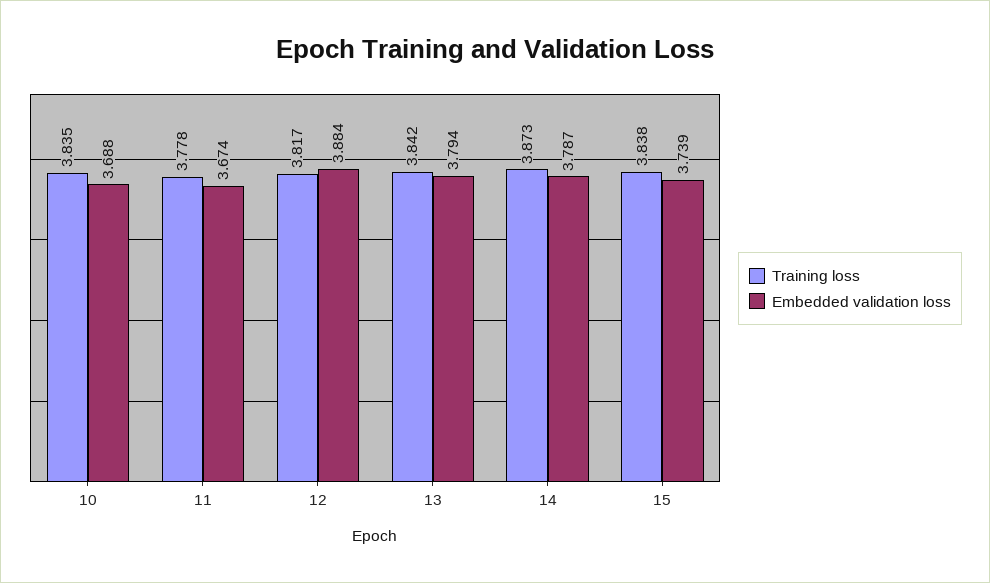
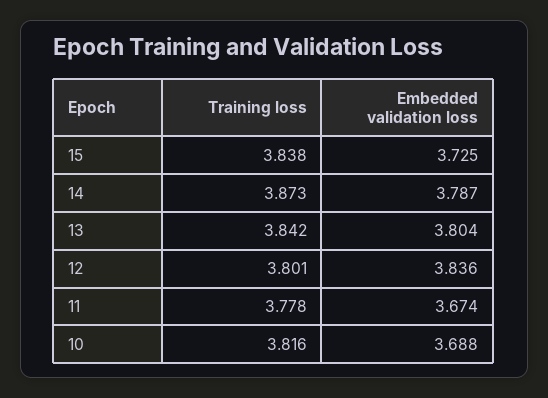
Training loss, 10: 3.835 -> 3.816
Training loss, 12: 3.817 -> 3.801
Embedded validation loss, 12: 3.884 -> 3.836
Embedded validation loss, 13: 3.794 -> 3.804
Embedded validation loss, 15: 3.739 -> 3.725

